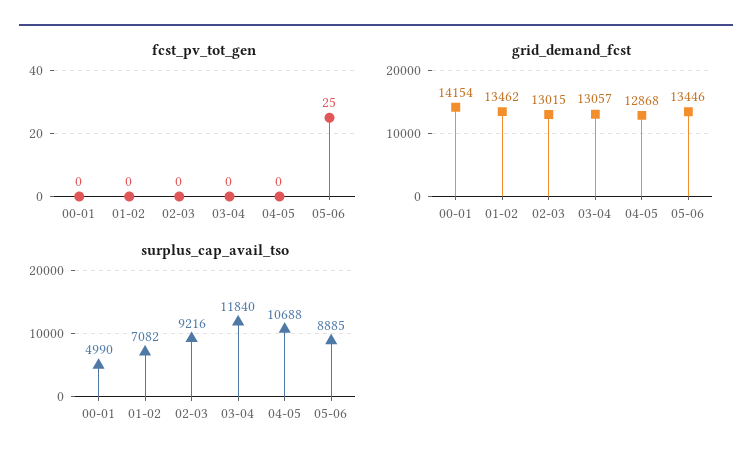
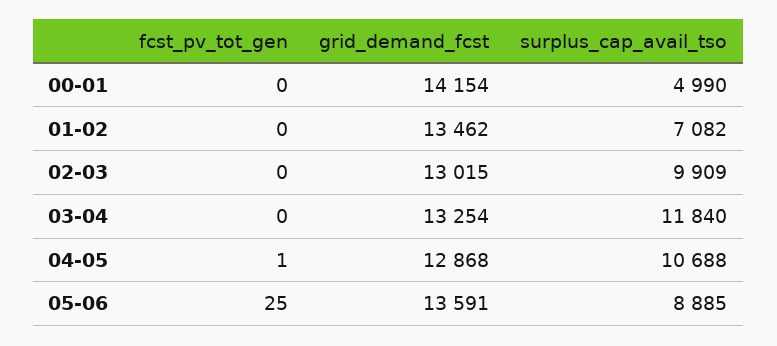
fcst_pv_tot_gen, 04-05: 0 -> 1
grid_demand_fcst, 03-04: 13057 -> 13254
grid_demand_fcst, 05-06: 13446 -> 13591
surplus_cap_avail_tso, 02-03: 9216 -> 9909

